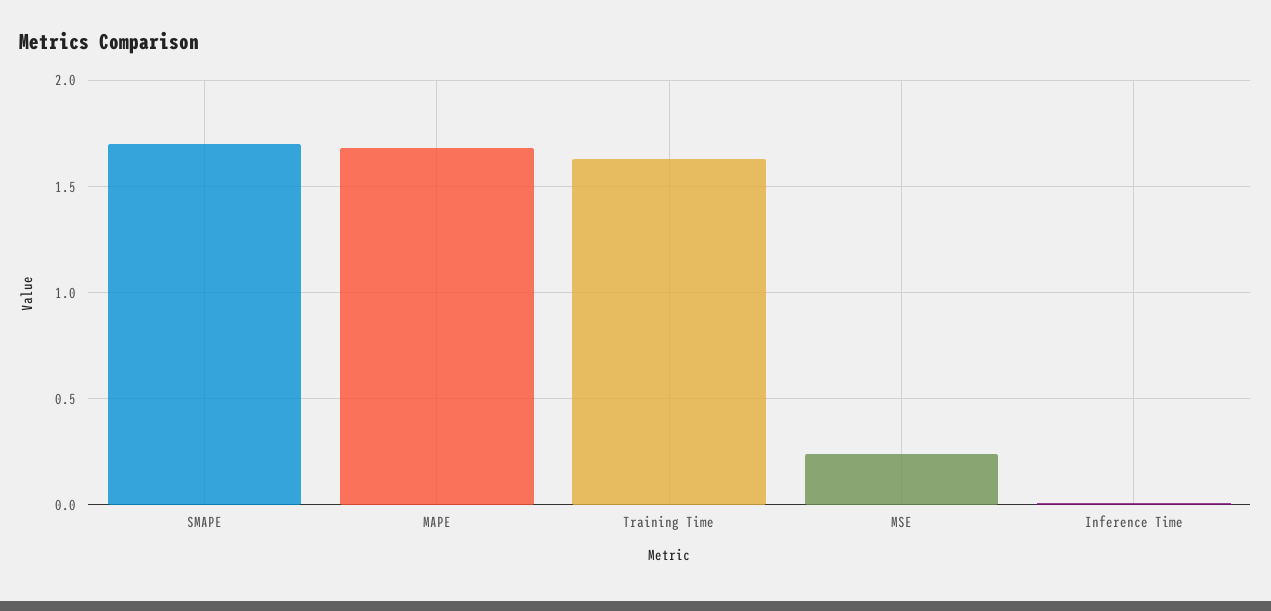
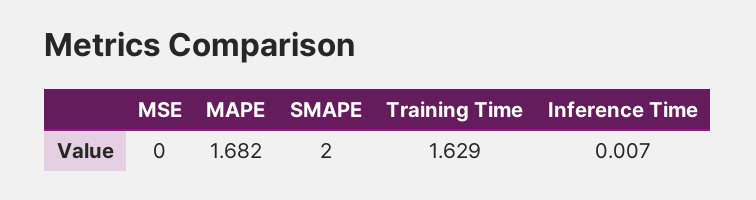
SMAPE: 1.7 -> 2
MSE: 0.25 -> 0

